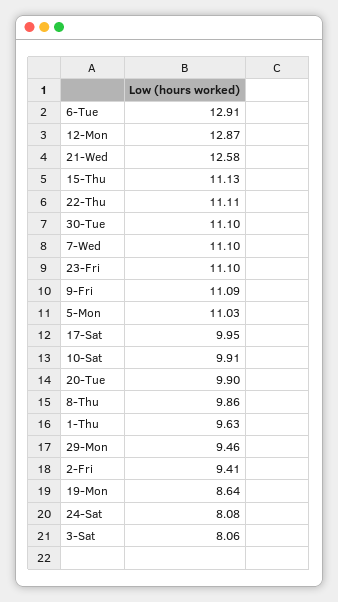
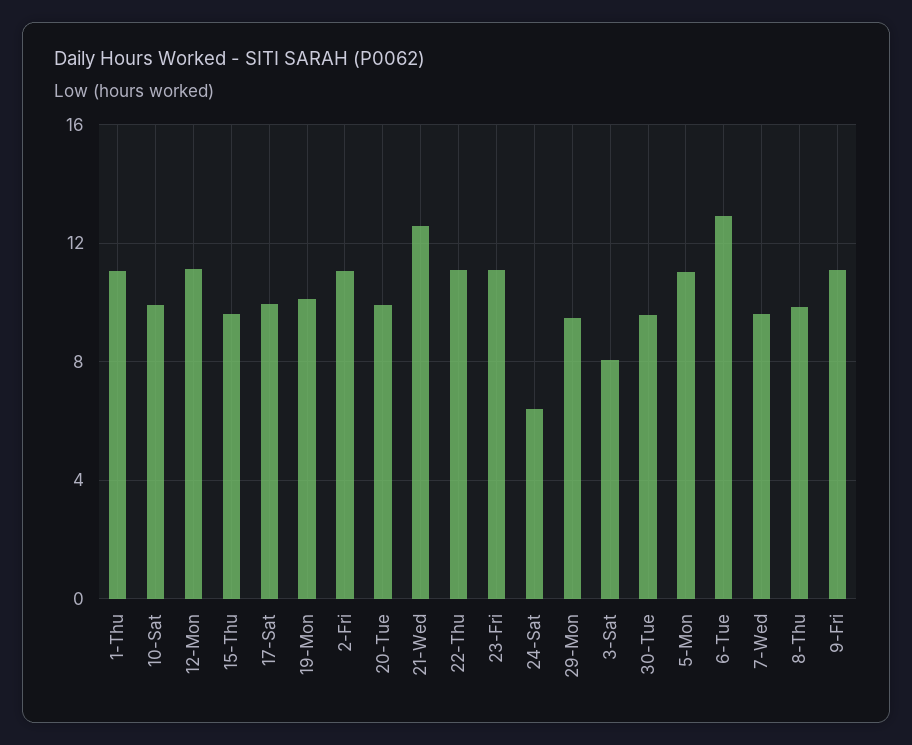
12-Mon: 12.87 -> 11
15-Thu: 11.13 -> 9.5
30-Tue: 11.1 -> 9.5
7-Wed: 11.1 -> 9.5
1-Thu: 9.63 -> 11
2-Fri: 9.41 -> 11
19-Mon: 8.64 -> 10
24-Sat: 8.08 -> 6.5

